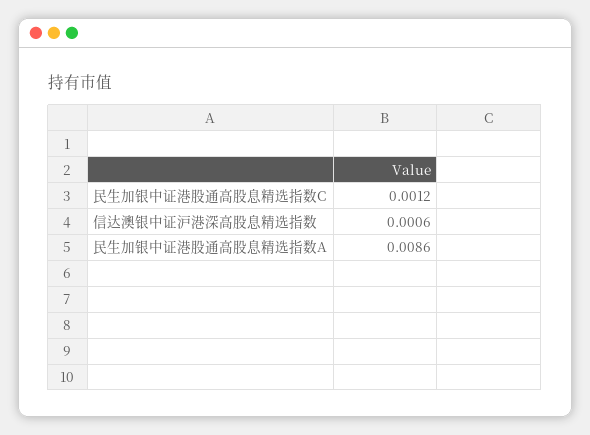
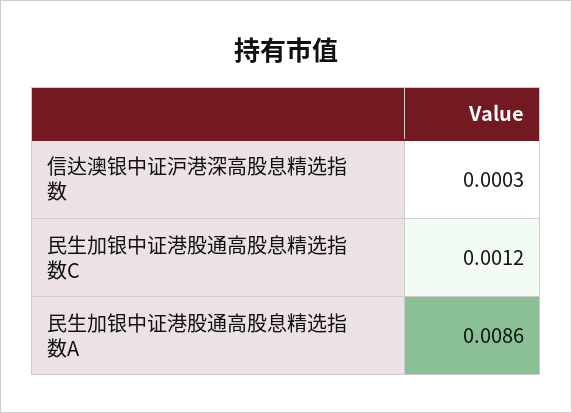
信达澳银中证沪港深高股息精选指数: 0.0006 -> 0.0003

